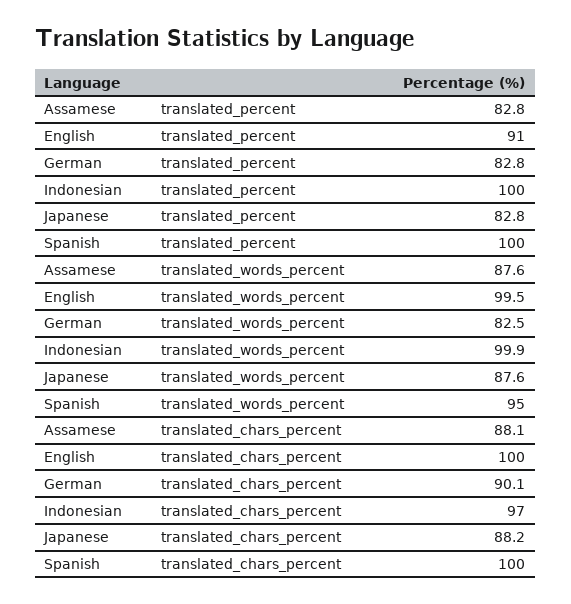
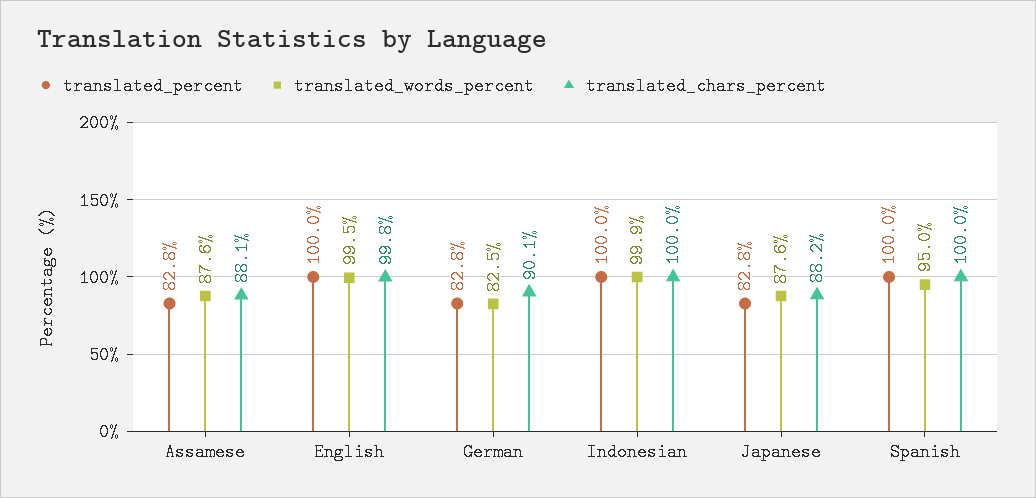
translated_percent, English: 91 -> 100
translated_chars_percent, English: 100 -> 99.8
translated_chars_percent, Indonesian: 97 -> 100

